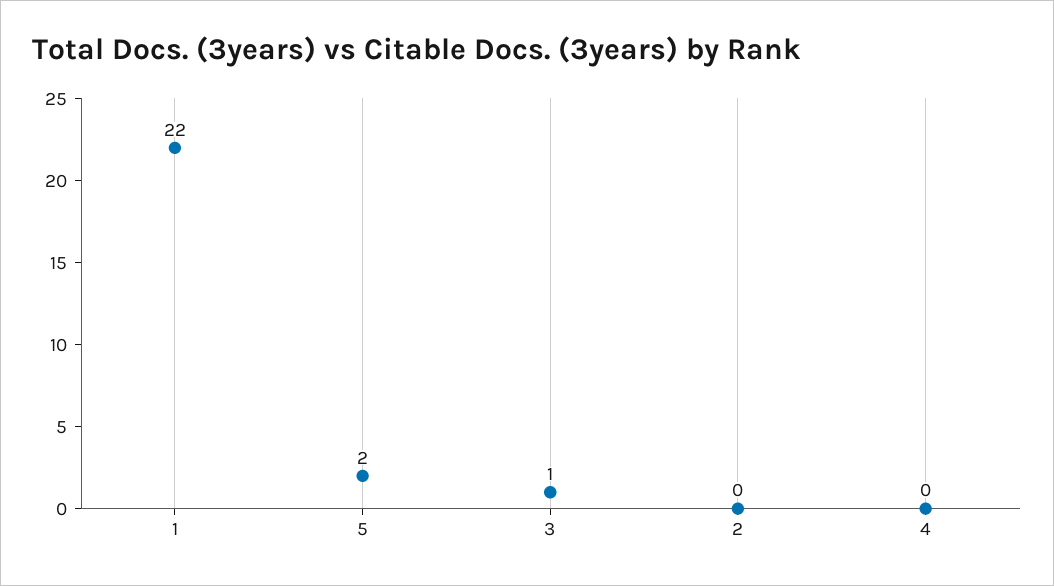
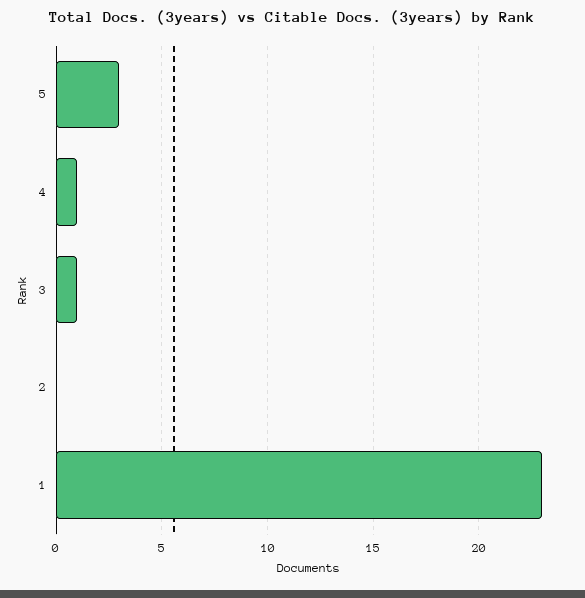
1: 22 -> 23
5: 2 -> 3
4: 0 -> 1

